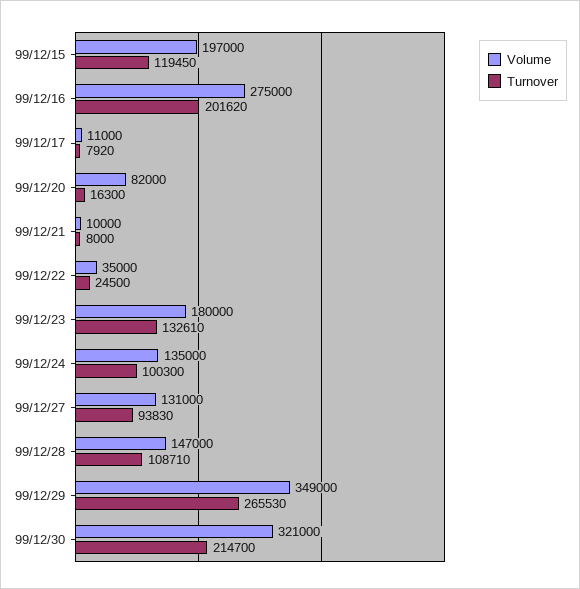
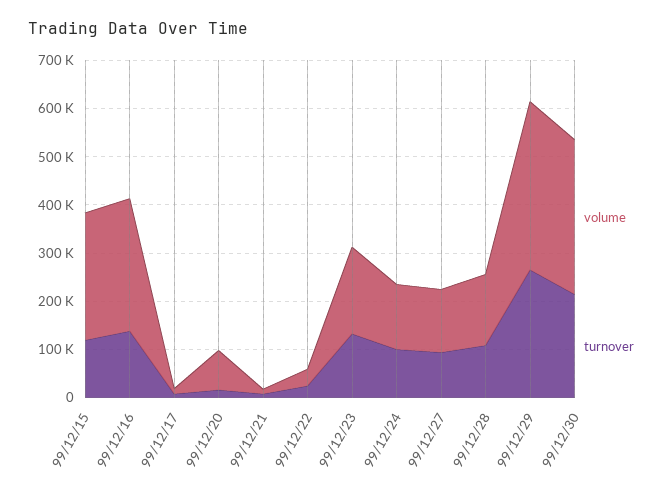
Volume, 99/12/15: 197000 -> 260000
Turnover, 99/12/16: 201620 -> 140000

